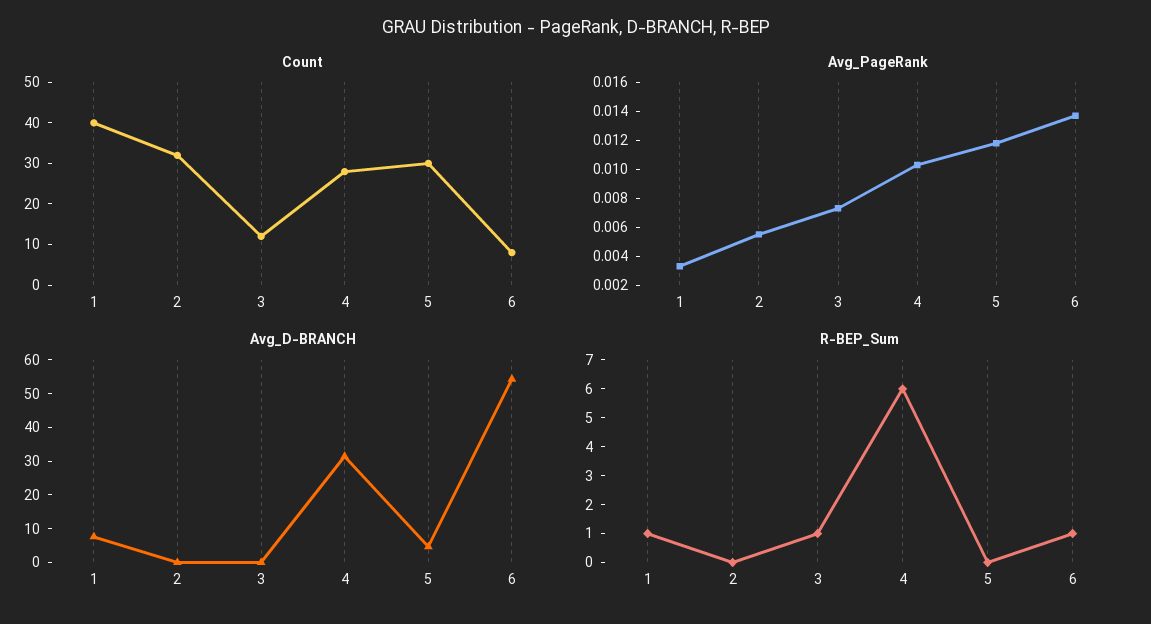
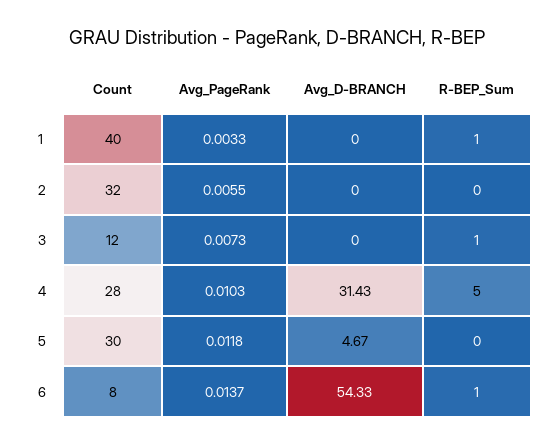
Avg_D-BRANCH, 1: 7.5 -> 0
R-BEP_Sum, 4: 6 -> 5

